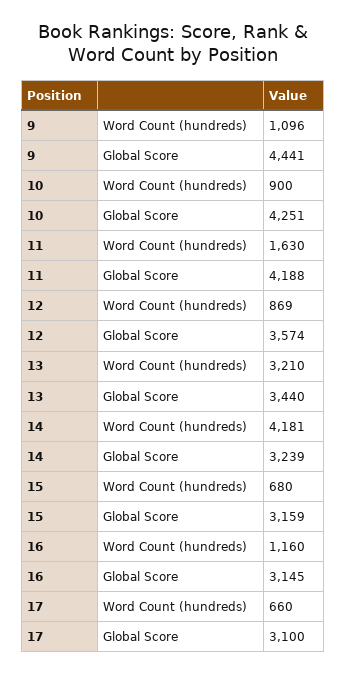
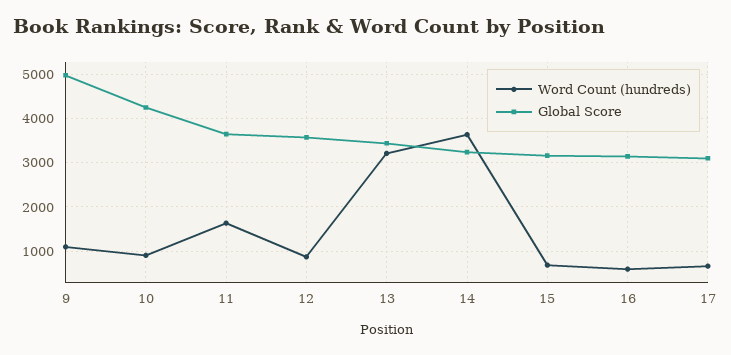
Global Score, 9: 4441 -> 5000
Global Score, 11: 4188 -> 3600
Word Count (hundreds), 14: 4181 -> 3600
Word Count (hundreds), 16: 1160 -> 600

